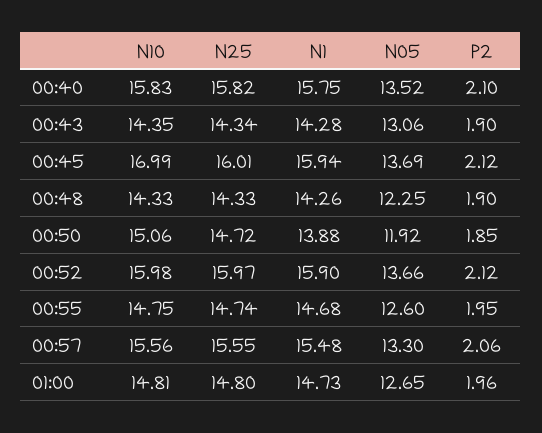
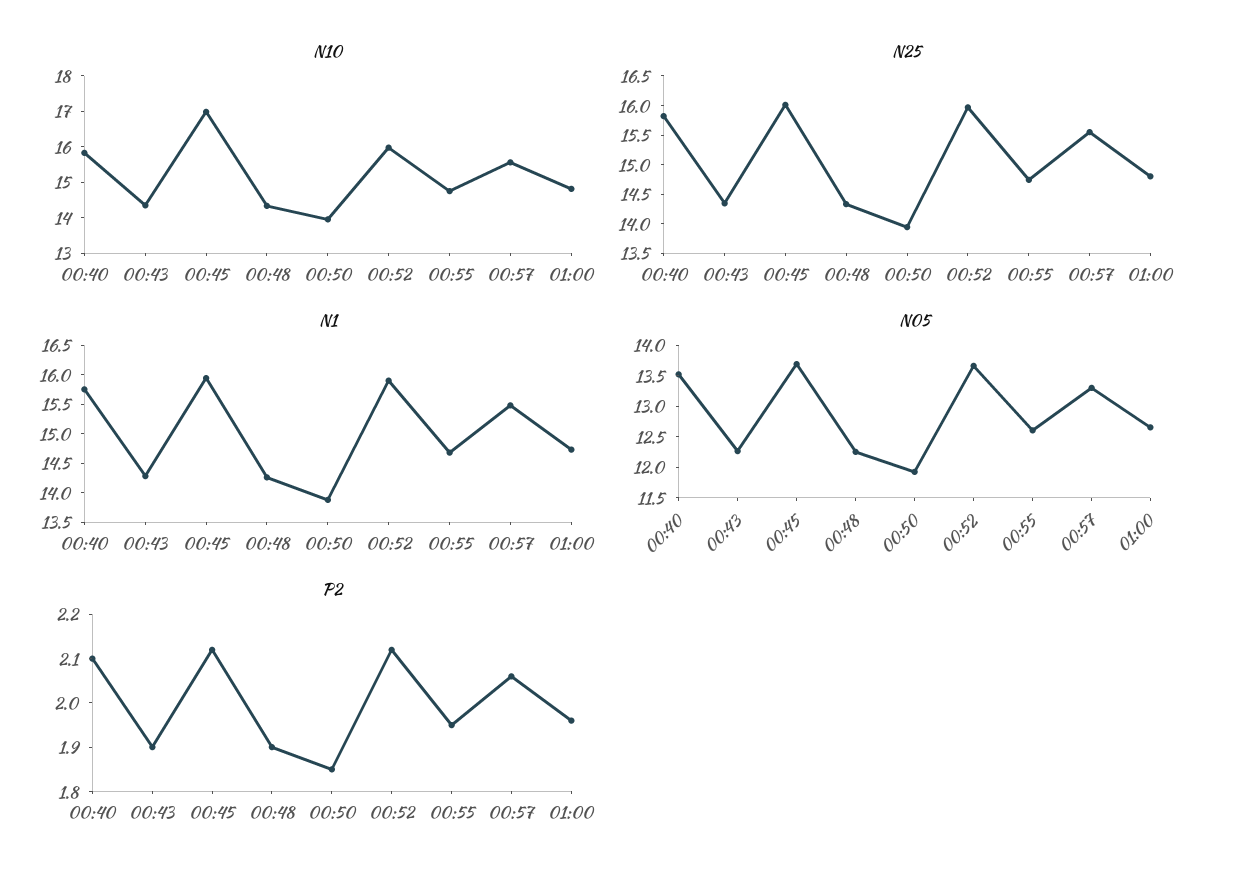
N05, 00:43: 13.06 -> 12.25
N10, 00:50: 15.06 -> 14
N25, 00:50: 14.72 -> 14

